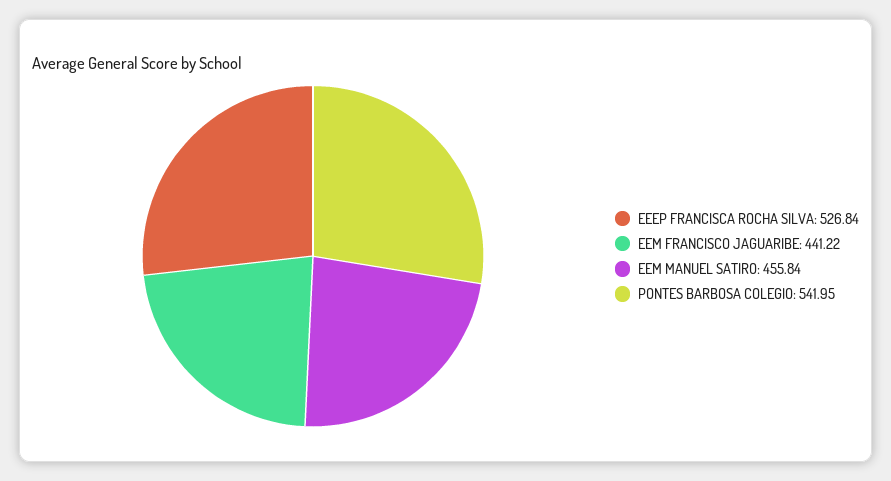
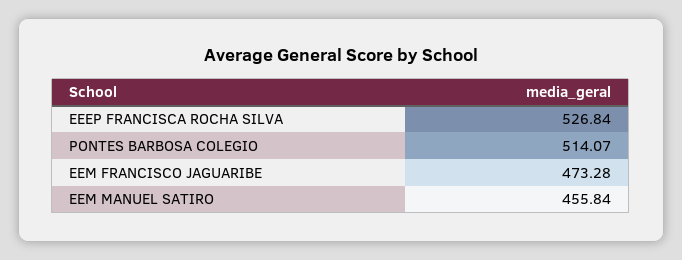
EEM FRANCISCO JAGUARIBE: 441.22 -> 473.28
PONTES BARBOSA COLEGIO: 541.95 -> 514.07

